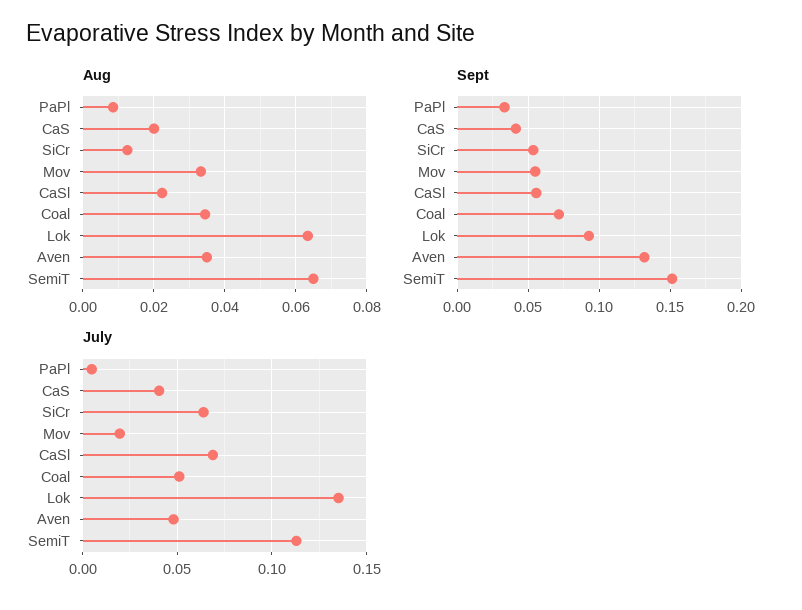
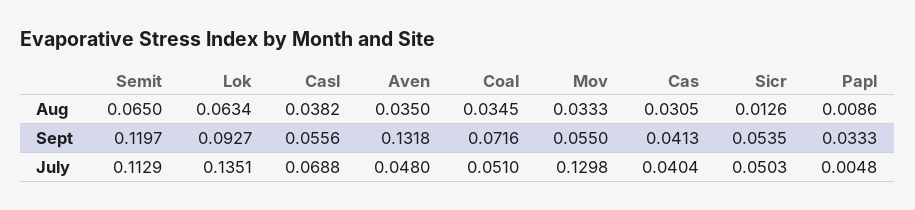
Aug, CaS: 0.02 -> 0.0305
Aug, CaSl: 0.022 -> 0.0382
Sept, SemiT: 0.15 -> 0.1197
July, SiCr: 0.065 -> 0.0503
July, Mov: 0.02 -> 0.1298

